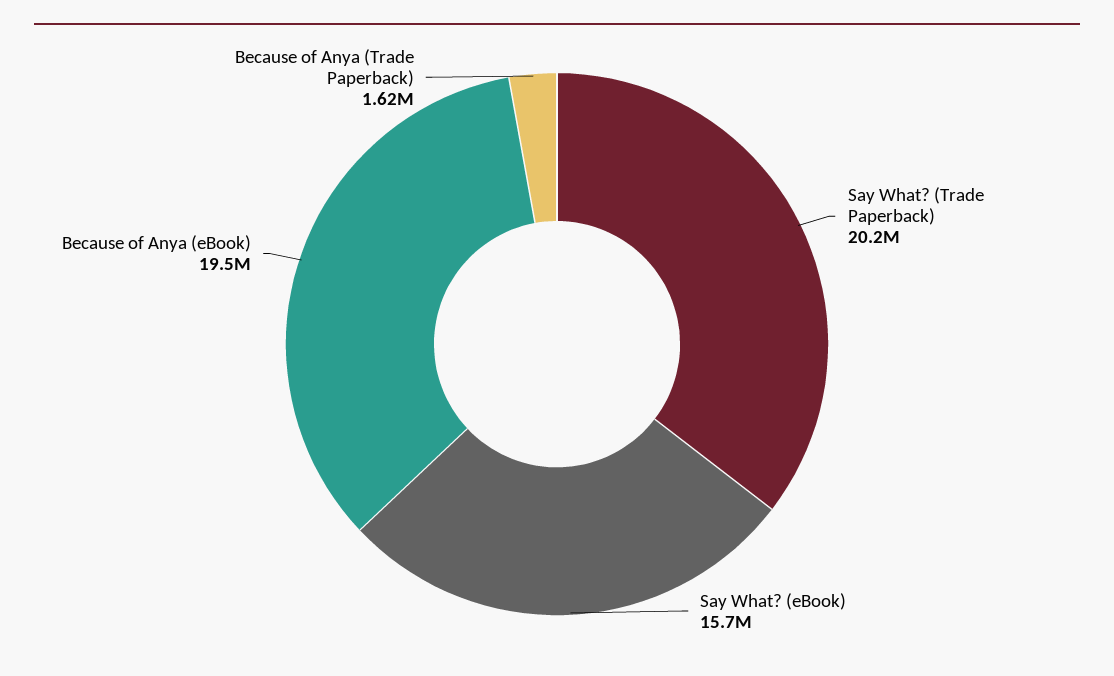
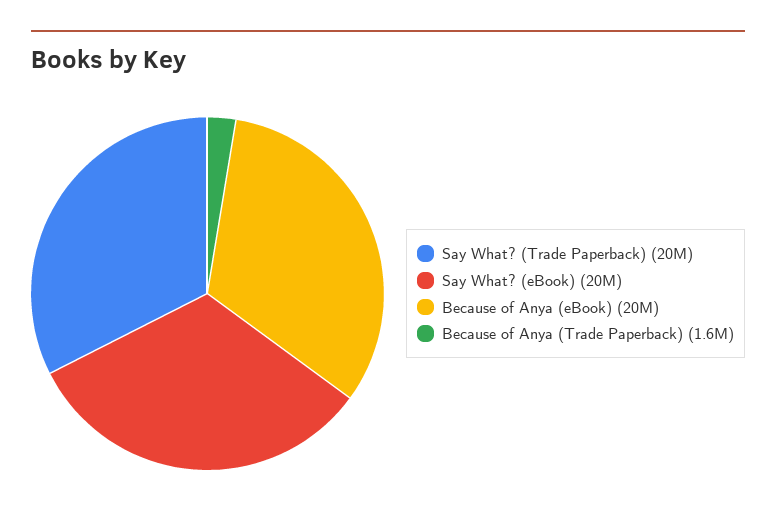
Say What? (eBook): 15700000 -> 20000000

